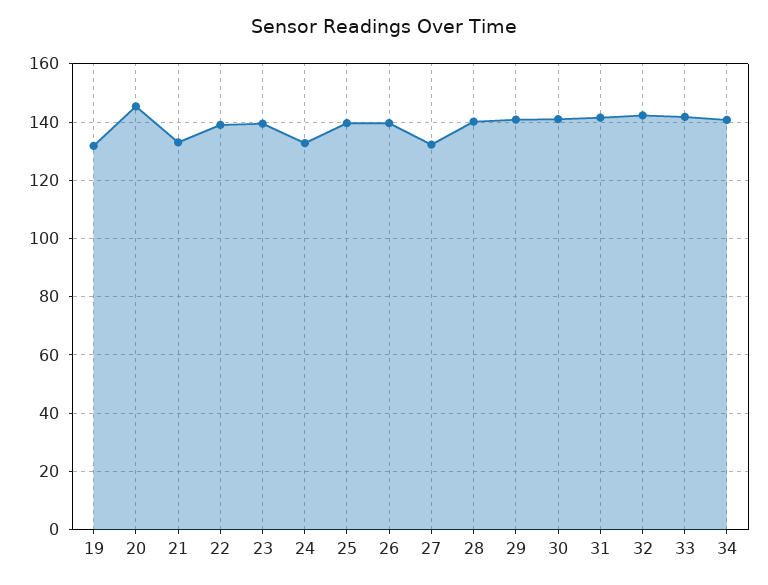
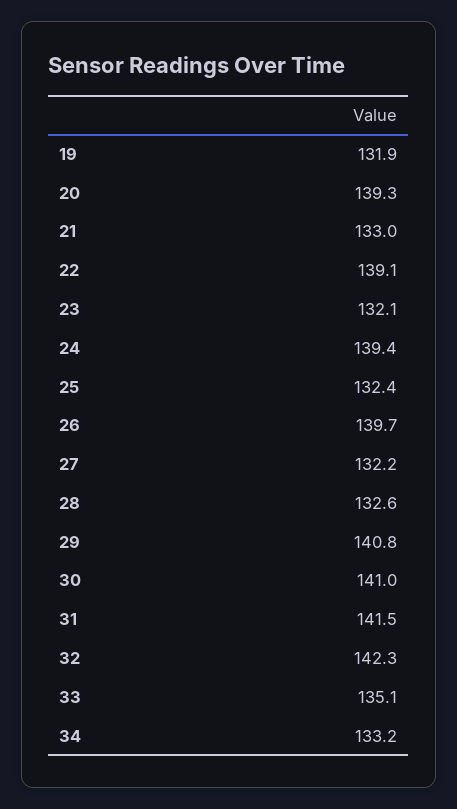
20: 145 -> 139.3
23: 140 -> 132.1
24: 132.5 -> 139.4
25: 140 -> 132.4
28: 140 -> 132.6
33: 142.5 -> 135.1
34: 140 -> 133.2

